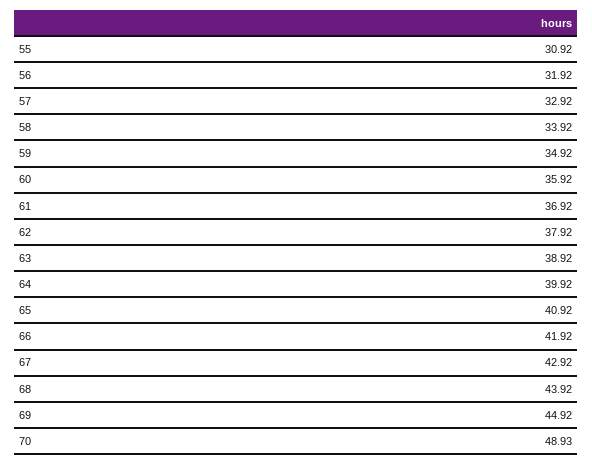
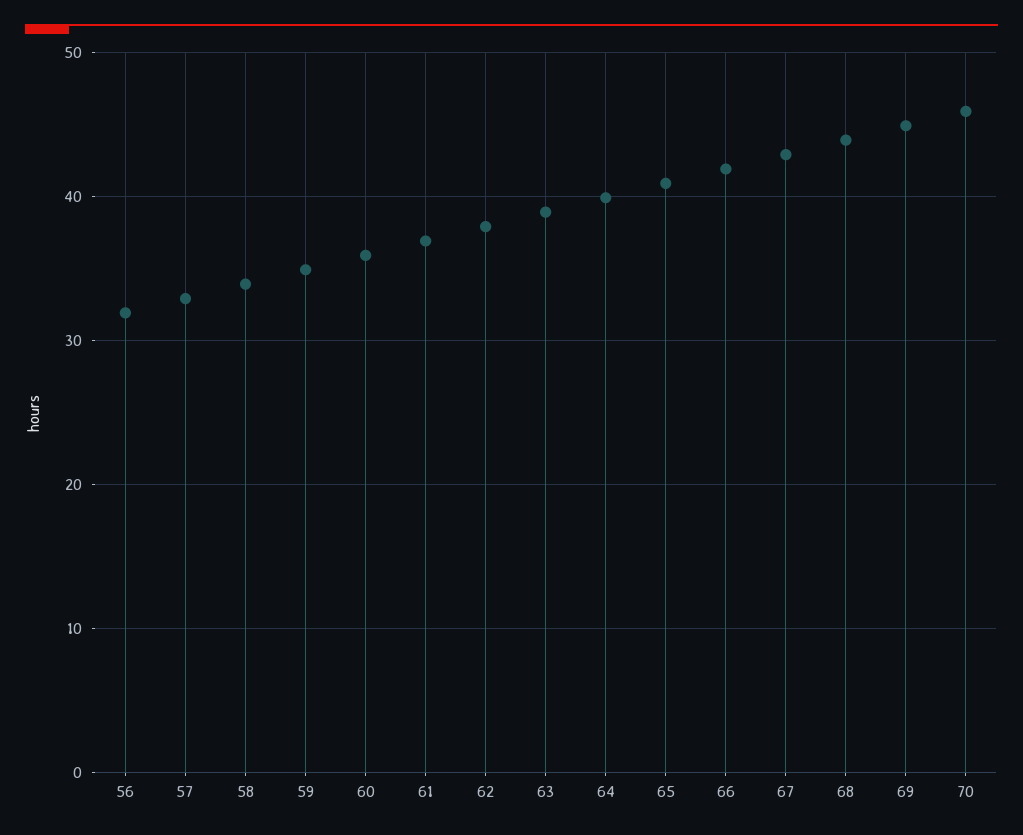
55: 30.92 -> none
70: 48.93 -> 46

